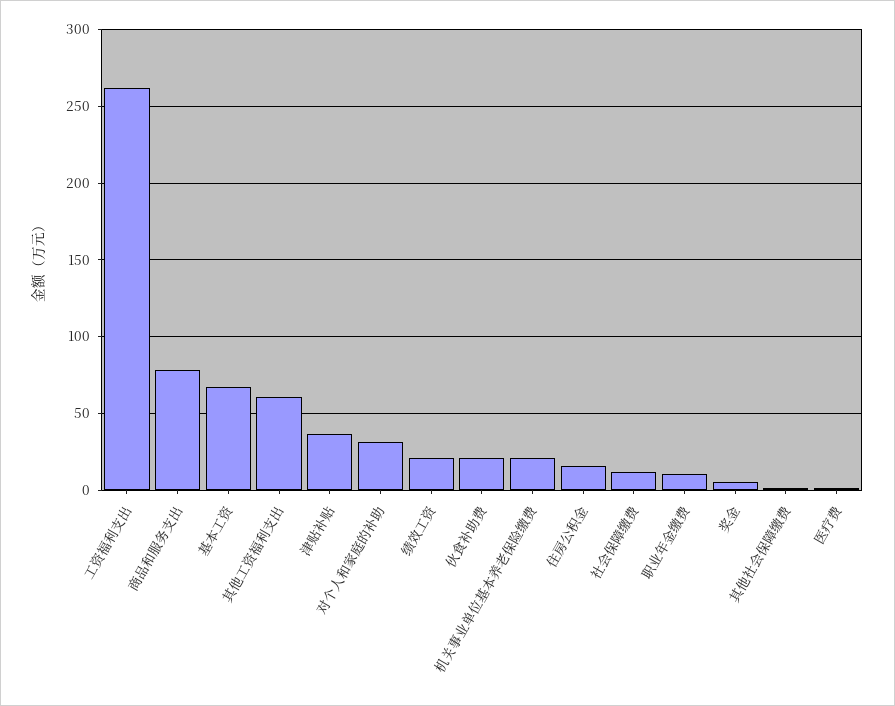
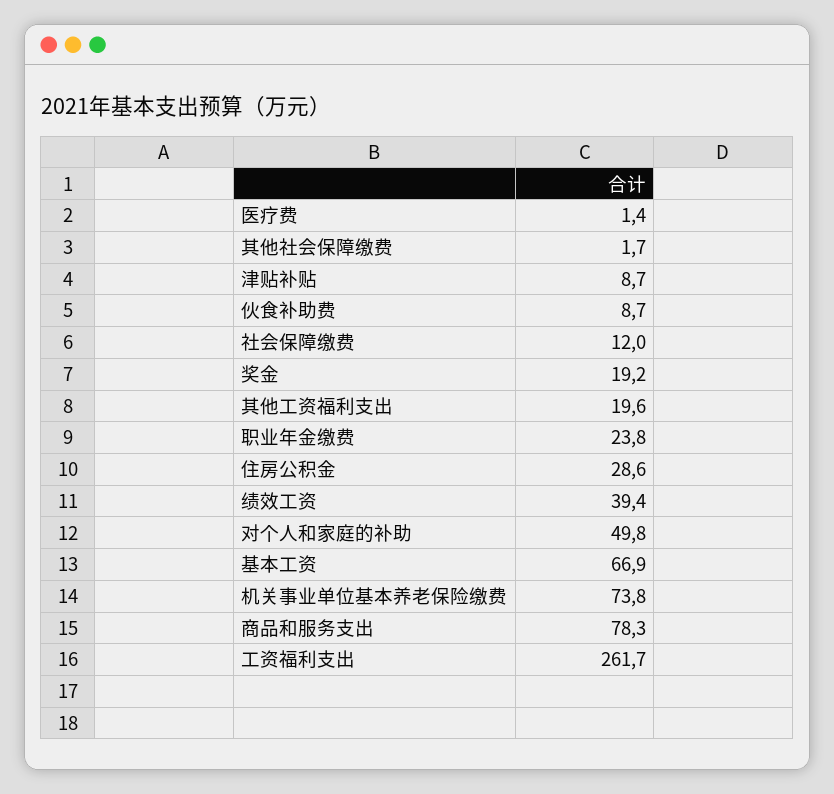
其他工资福利支出: 60 -> 19.6
津贴补贴: 35 -> 8.7
对个人和家庭的补助: 30 -> 49.8
绩效工资: 20 -> 39.4
伙食补助费: 20 -> 8.7
机关事业单位基本养老保险缴费: 20 -> 73.8
住房公积金: 15 -> 28.6
职业年金缴费: 10 -> 23.8
奖金: 5 -> 19.2

